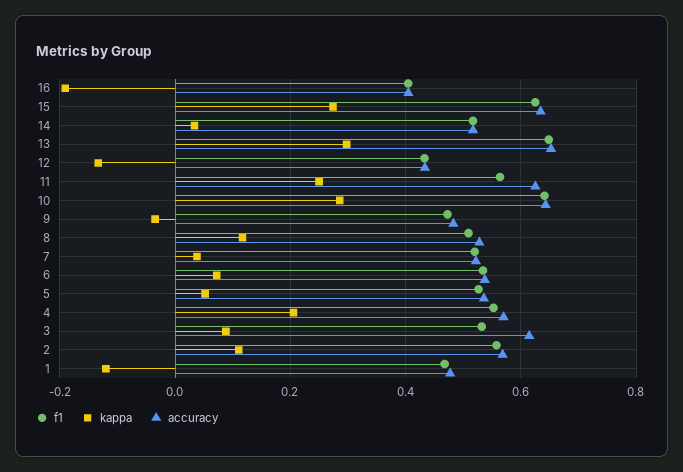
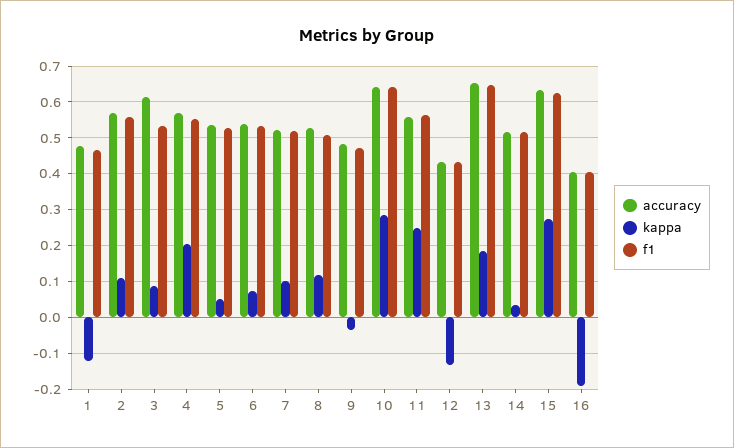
kappa, 13: 0.3 -> 0.18
accuracy, 11: 0.62 -> 0.56
kappa, 7: 0.04 -> 0.1

